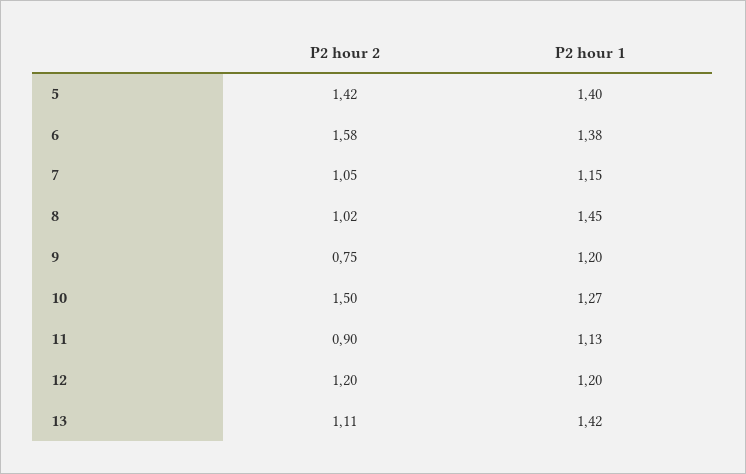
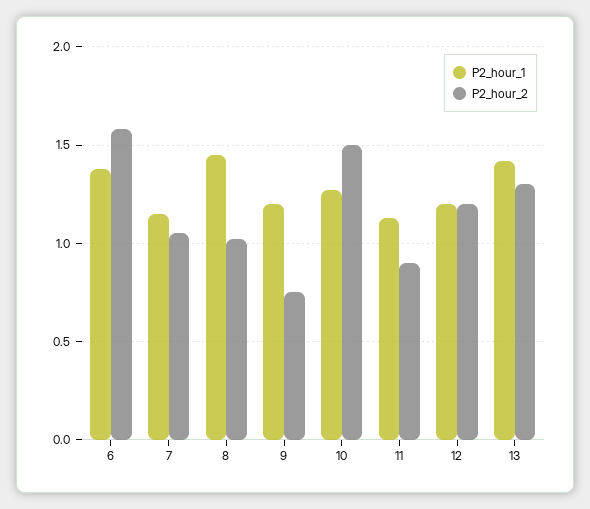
P2 hour 2, 5: 1.42 -> none
P2 hour 1, 5: 1.4 -> none
P2 hour 2, 13: 1.11 -> 1.3

